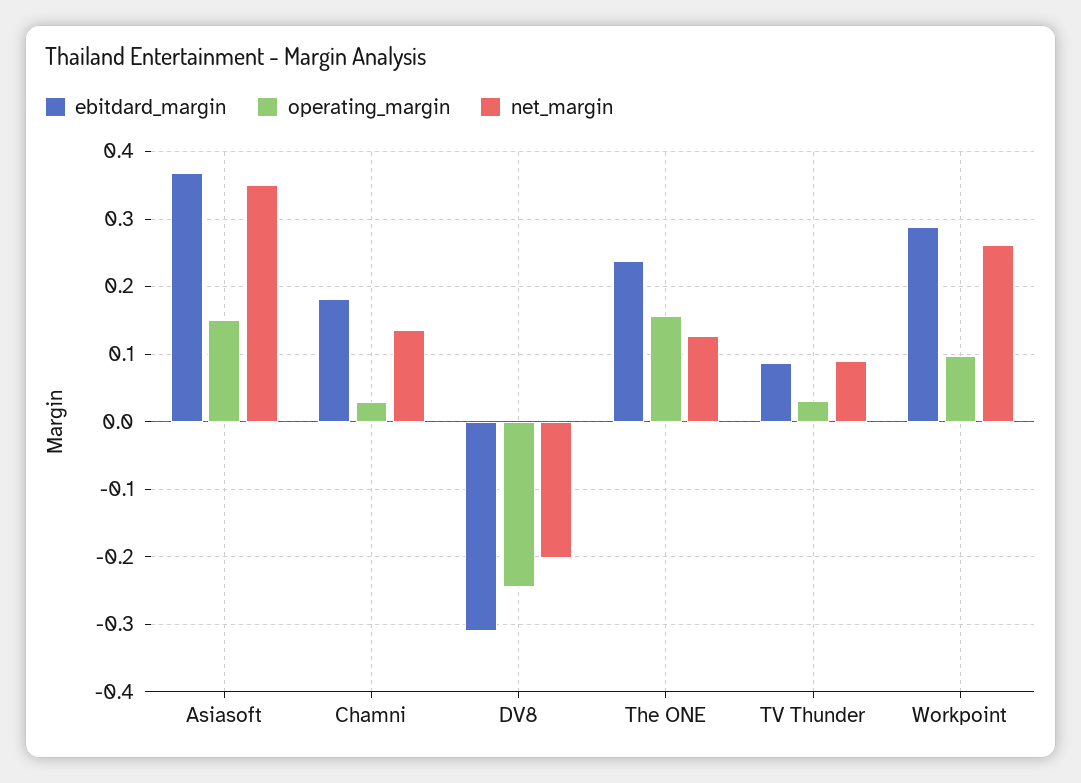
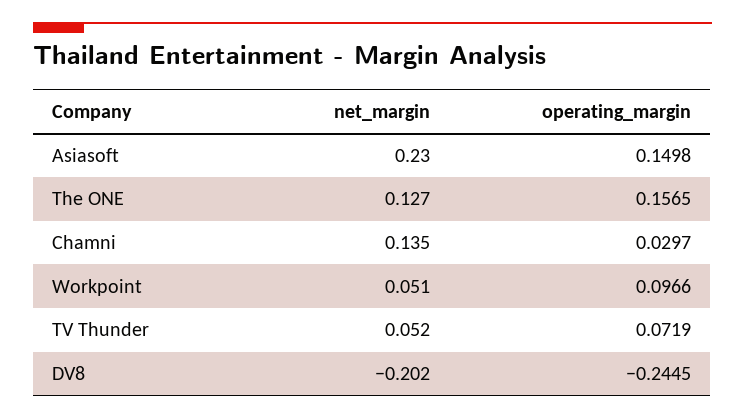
ebitdard_margin, Asiasoft: 0.37 -> none
net_margin, Asiasoft: 0.35 -> 0.23
ebitdard_margin, Chamni: 0.18 -> none
ebitdard_margin, DV8: -0.31 -> none
ebitdard_margin, The ONE: 0.24 -> none
ebitdard_margin, TV Thunder: 0.09 -> none
operating_margin, TV Thunder: 0.03 -> 0.0719
net_margin, TV Thunder: 0.09 -> 0.052
ebitdard_margin, Workpoint: 0.29 -> none
net_margin, Workpoint: 0.26 -> 0.051

